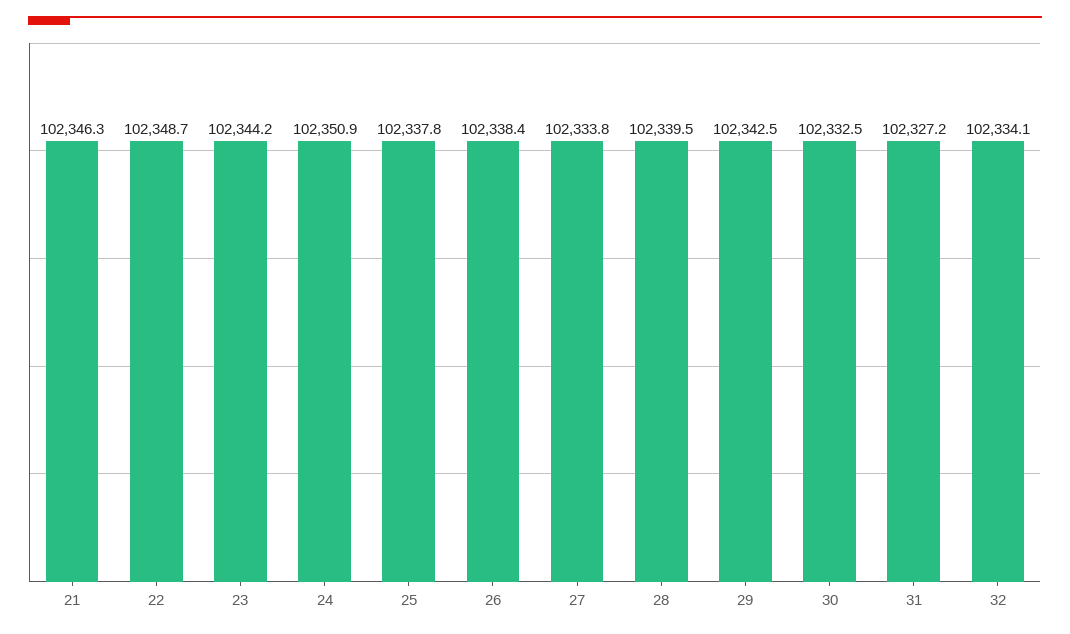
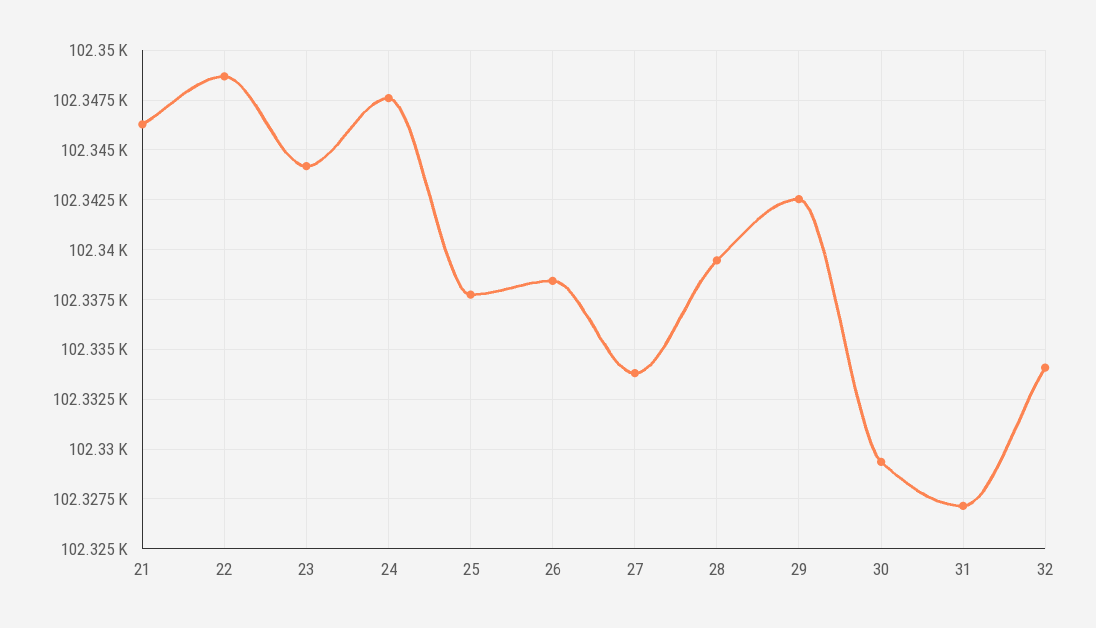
24: 102350.9 -> 102347.5
30: 102332.5 -> 102329.5

